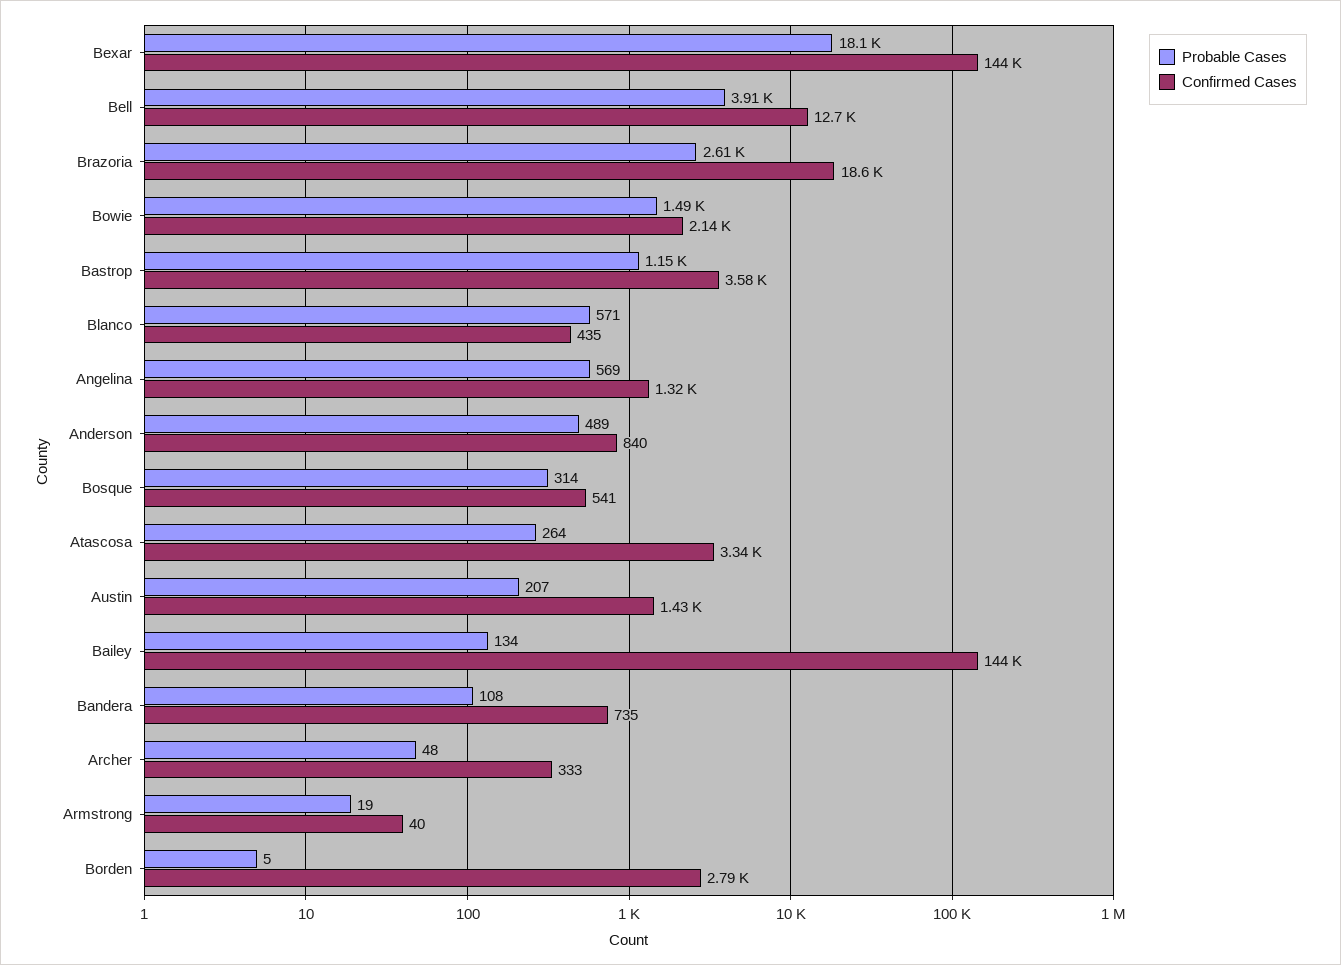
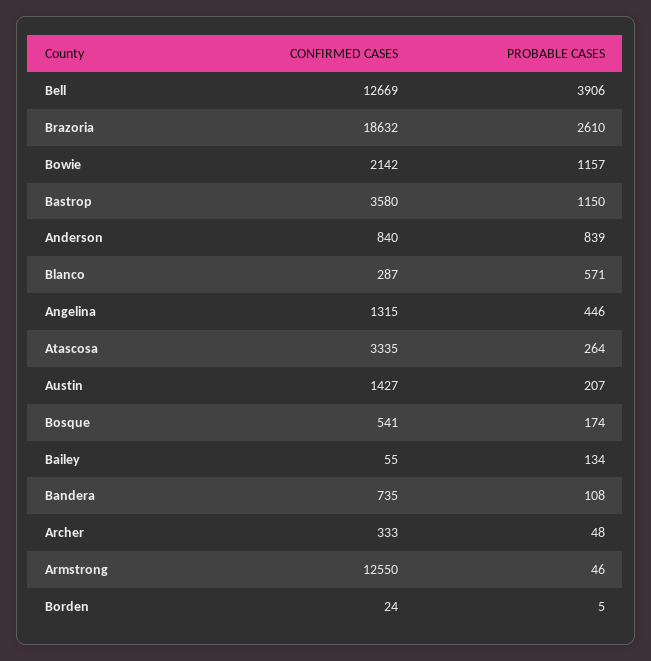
Probable Cases, Bexar: 18100 -> none
Confirmed Cases, Bexar: 144000 -> none
Probable Cases, Bowie: 1490 -> 1157
Confirmed Cases, Blanco: 435 -> 287
Probable Cases, Angelina: 569 -> 446
Probable Cases, Anderson: 489 -> 839
Probable Cases, Bosque: 314 -> 174
Confirmed Cases, Bailey: 144000 -> 55
Probable Cases, Armstrong: 19 -> 46
Confirmed Cases, Armstrong: 40 -> 12550
Confirmed Cases, Borden: 2790 -> 24

